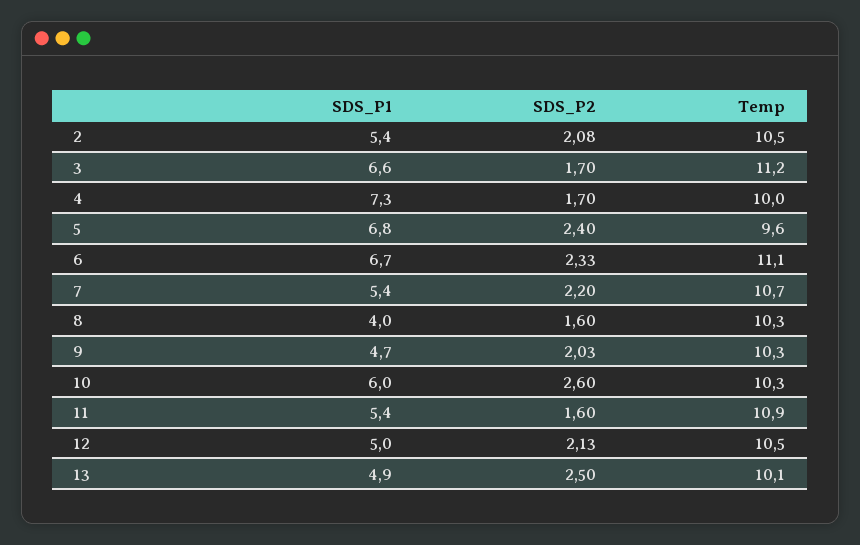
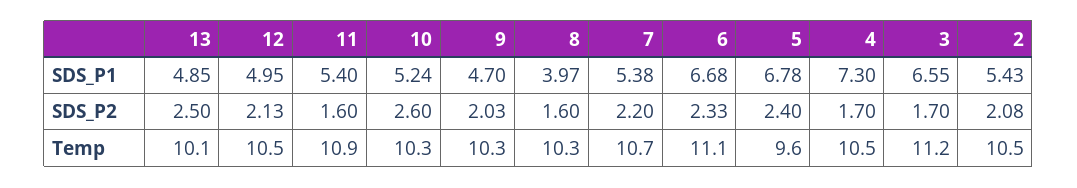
Temp, 4: 10 -> 10.5
SDS_P1, 10: 6 -> 5.24

